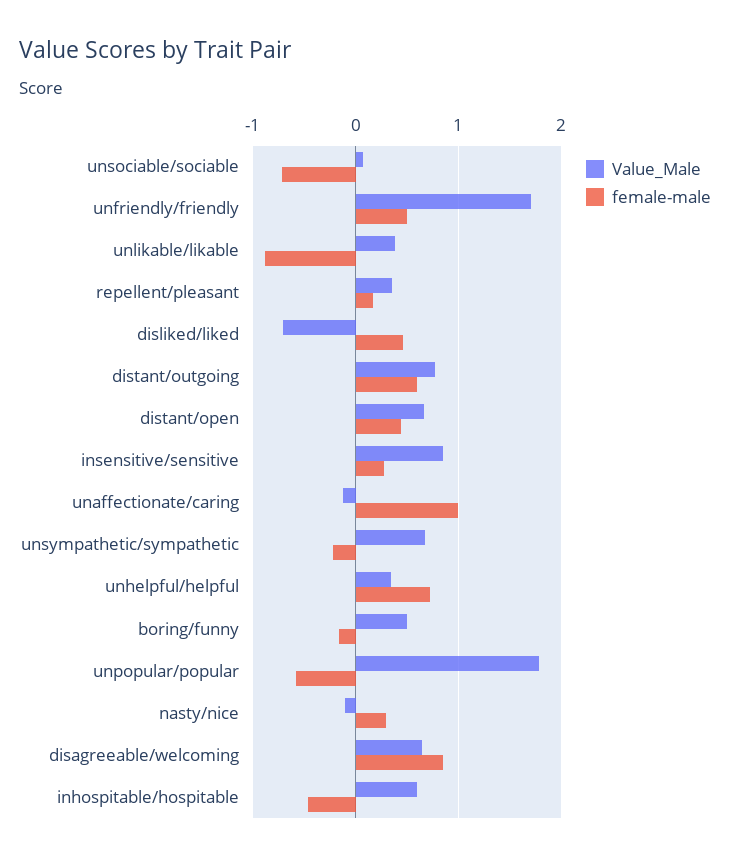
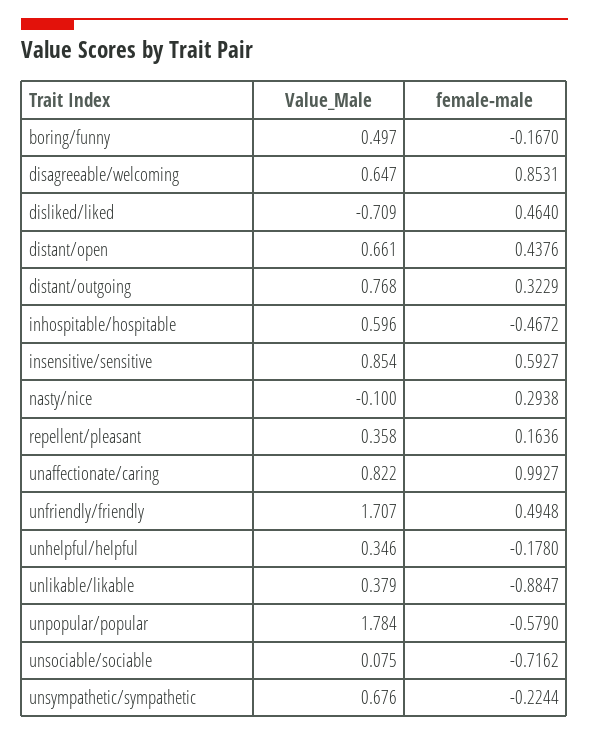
female-male, distant/outgoing: 0.6 -> 0.3229
female-male, insensitive/sensitive: 0.3 -> 0.5927
Value_Male, unaffectionate/caring: -0.1 -> 0.822
female-male, unhelpful/helpful: 0.7 -> -0.178

